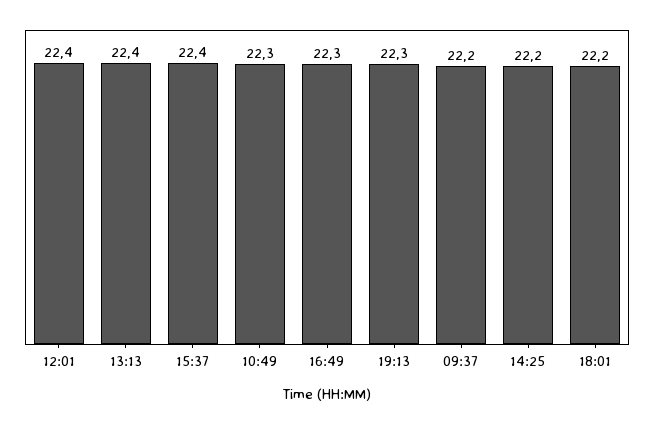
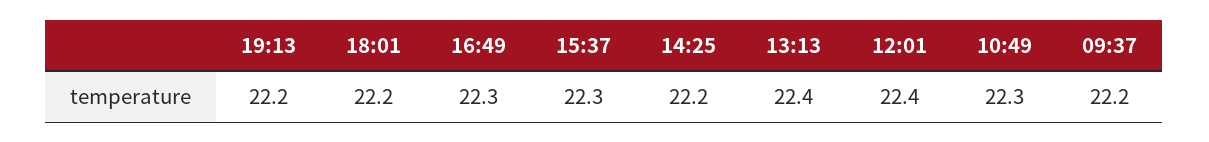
15:37: 22.4 -> 22.3
19:13: 22.3 -> 22.2

